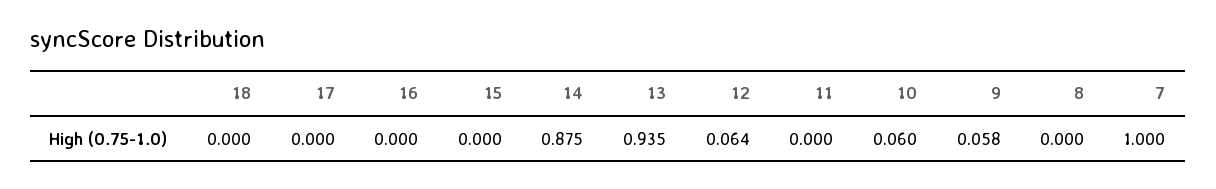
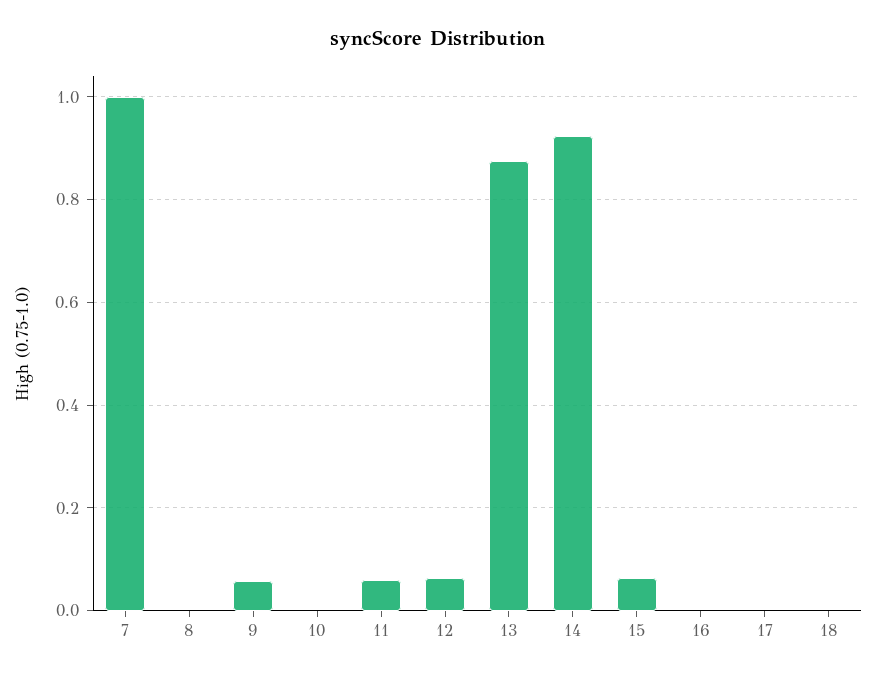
15: 0 -> 0.06
14: 0.875 -> 0.92
13: 0.935 -> 0.88
11: 0 -> 0.06
10: 0.06 -> 0

